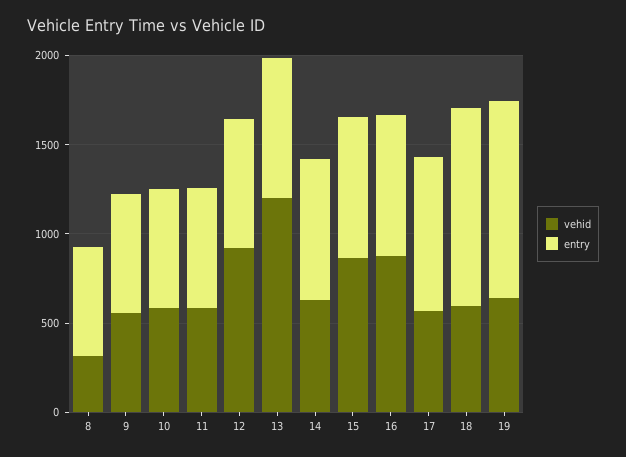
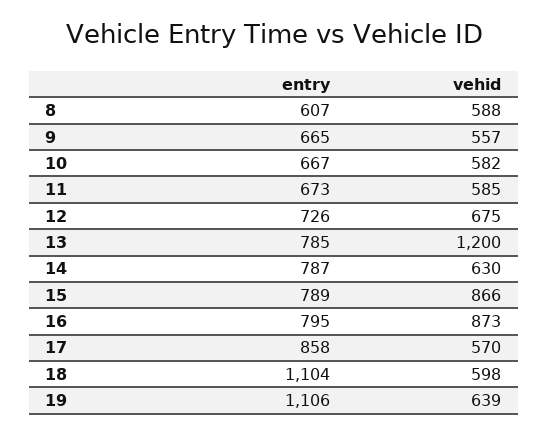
vehid, 8: 300 -> 588
vehid, 12: 900 -> 675

